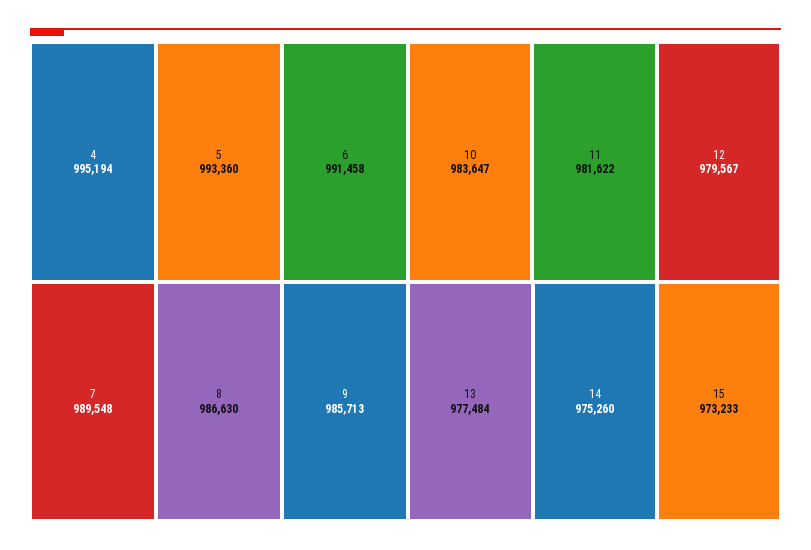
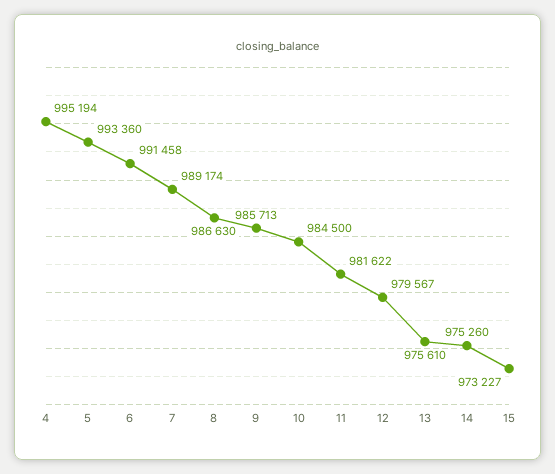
7: 989548 -> 989174
10: 983647 -> 984500
13: 977484 -> 975610
15: 973233 -> 973227

